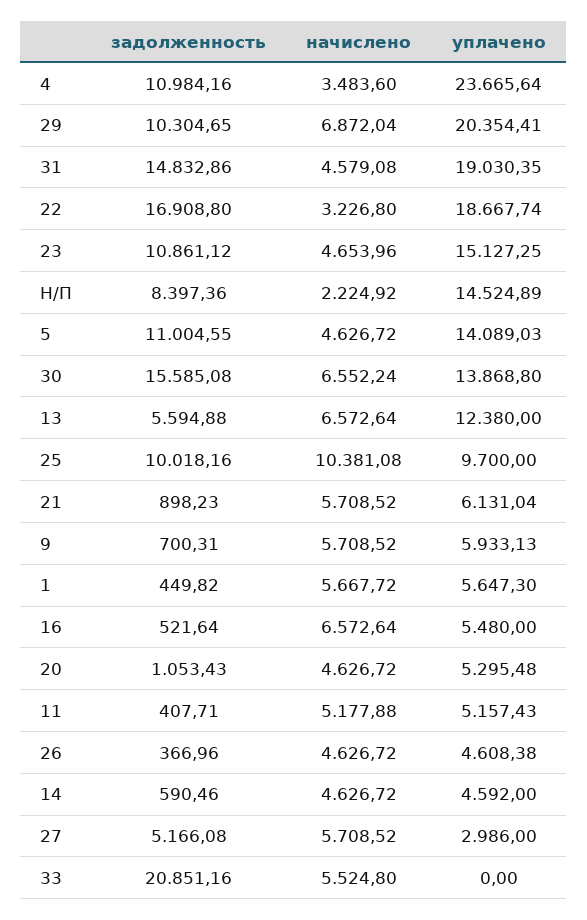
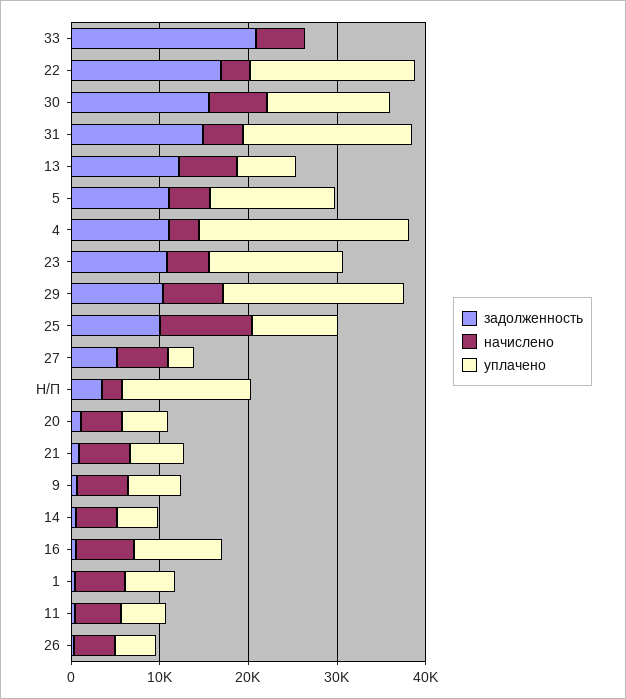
задолженность, Н/П: 8397.36 -> 4000
задолженность, 13: 5594.88 -> 12000
уплачено, 13: 12380 -> 6000
уплачено, 16: 5480 -> 10000

